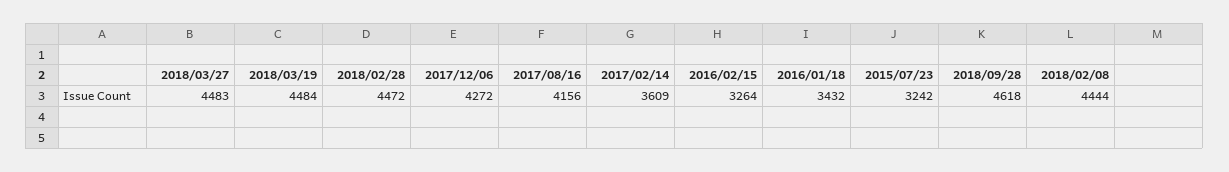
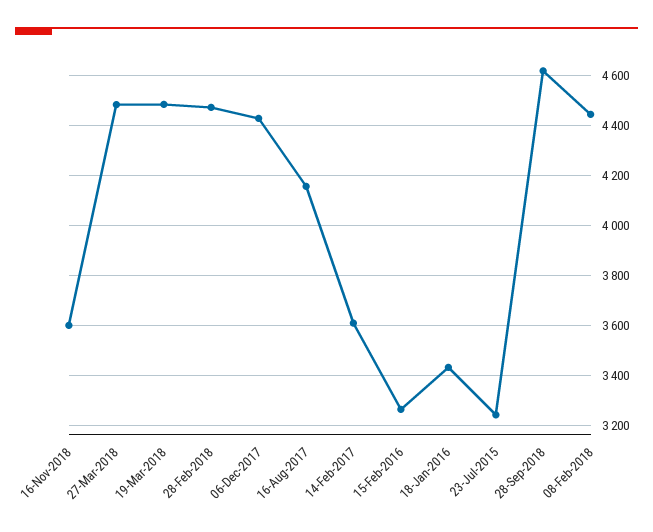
2017/12/06: 4272 -> 4425
16-Nov-2018: none -> 3600

